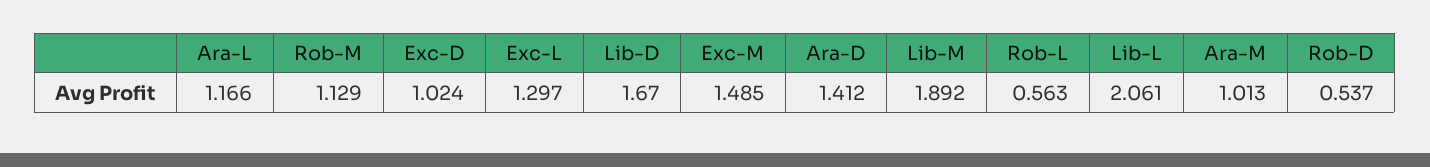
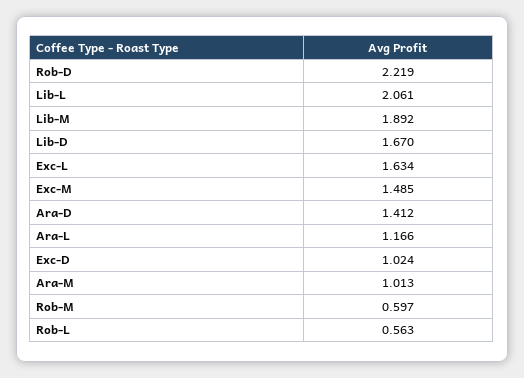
Rob-M: 1.129 -> 0.597
Exc-L: 1.297 -> 1.634
Rob-D: 0.537 -> 2.219

